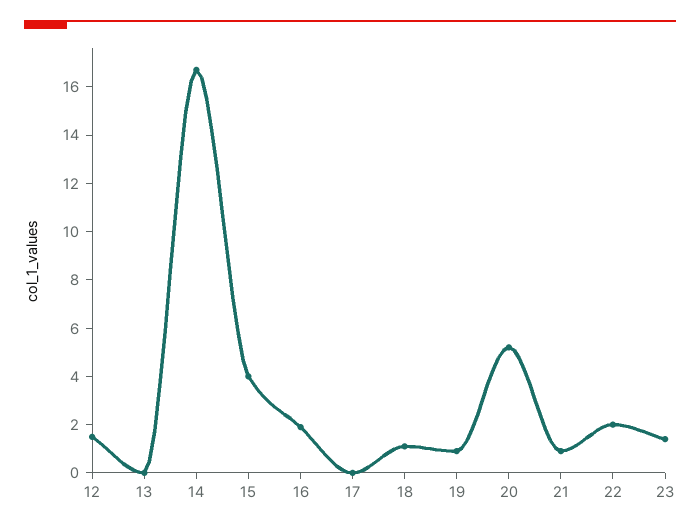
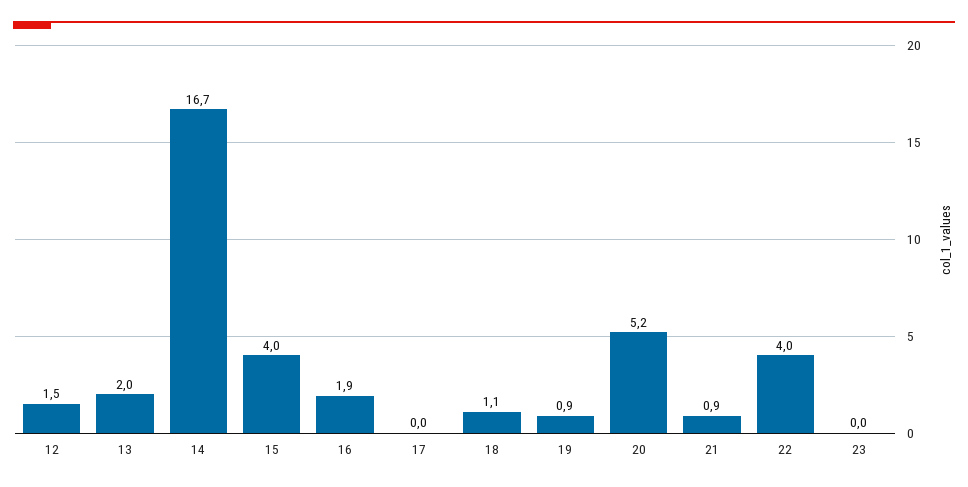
13: 0 -> 2
22: 2 -> 4
23: 1.5 -> 0

